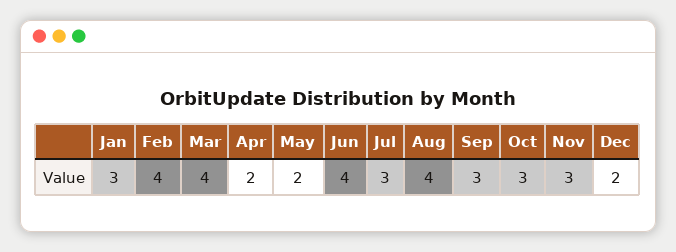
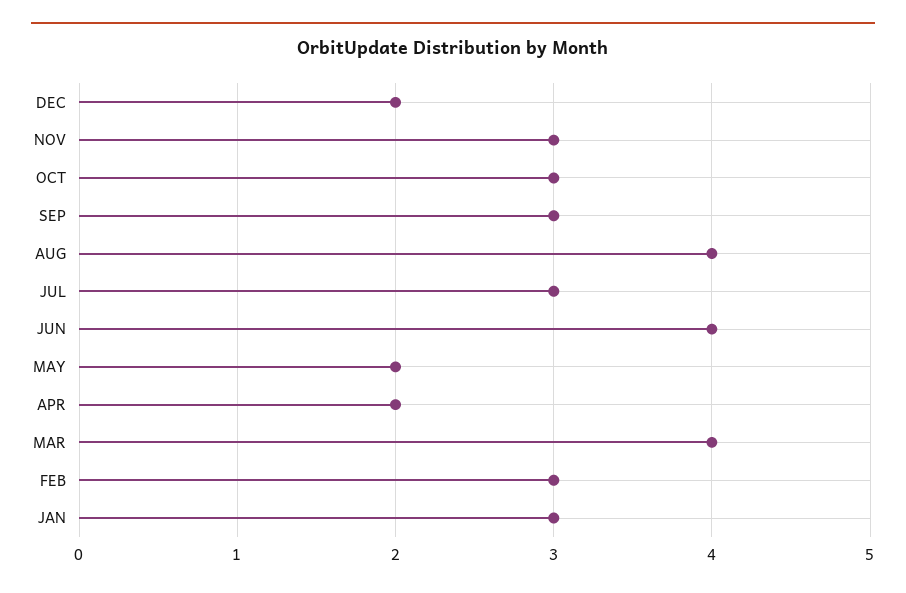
Feb: 4 -> 3

